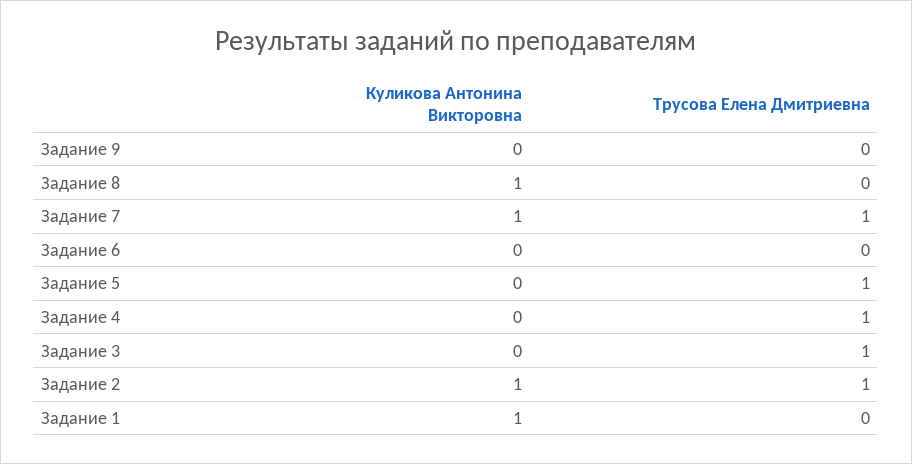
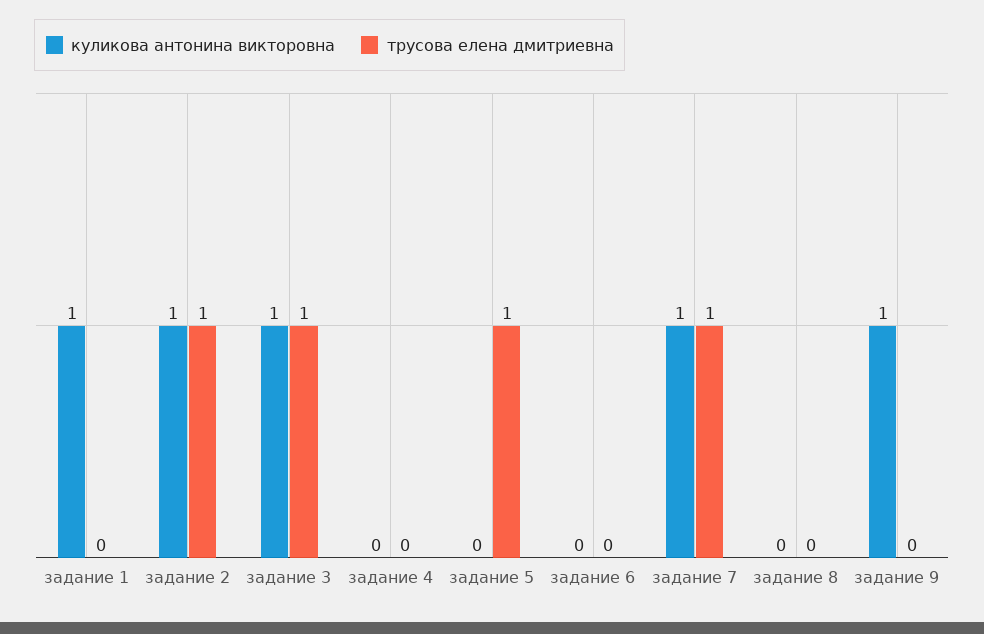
Куликова Антонина Викторовна, Задание 9: 0 -> 1
Куликова Антонина Викторовна, Задание 8: 1 -> 0
Трусова Елена Дмитриевна, Задание 4: 1 -> 0
Куликова Антонина Викторовна, Задание 3: 0 -> 1

